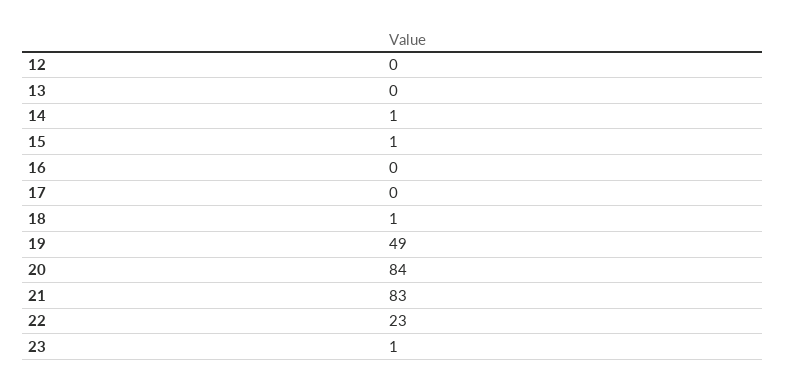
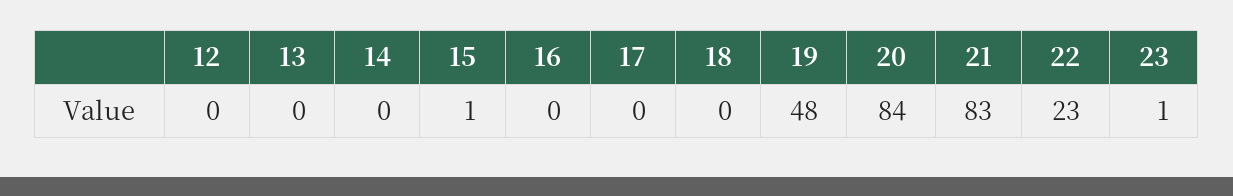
14: 1 -> 0
18: 1 -> 0
19: 49 -> 48

